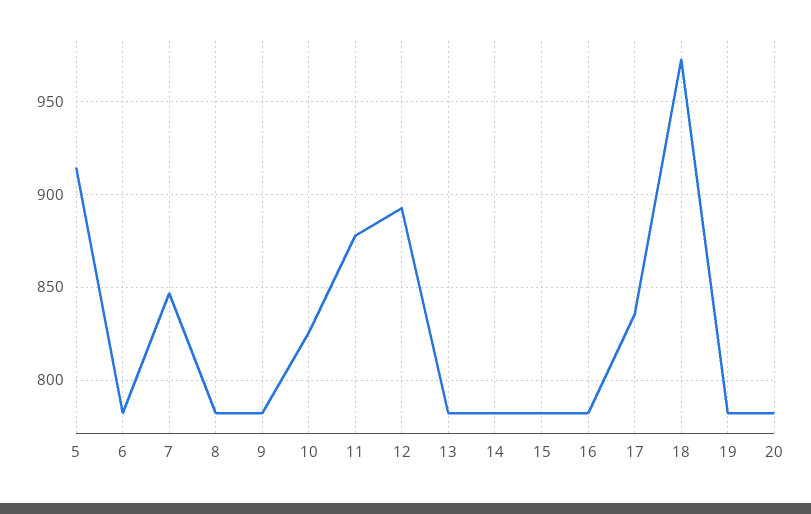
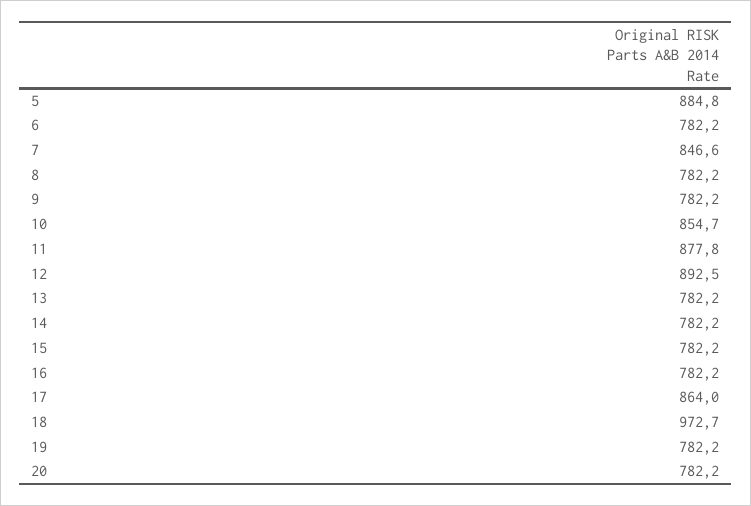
5: 915 -> 884.8
10: 825 -> 854.7
17: 835 -> 864

